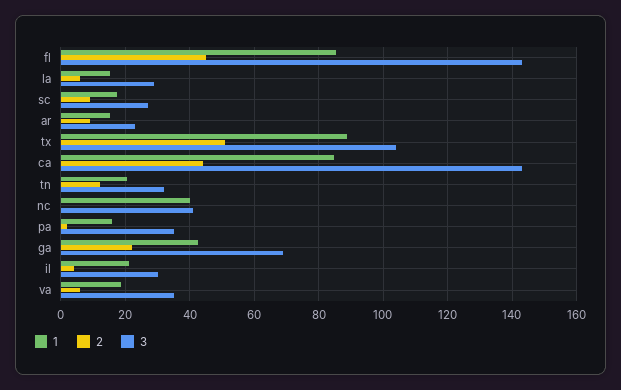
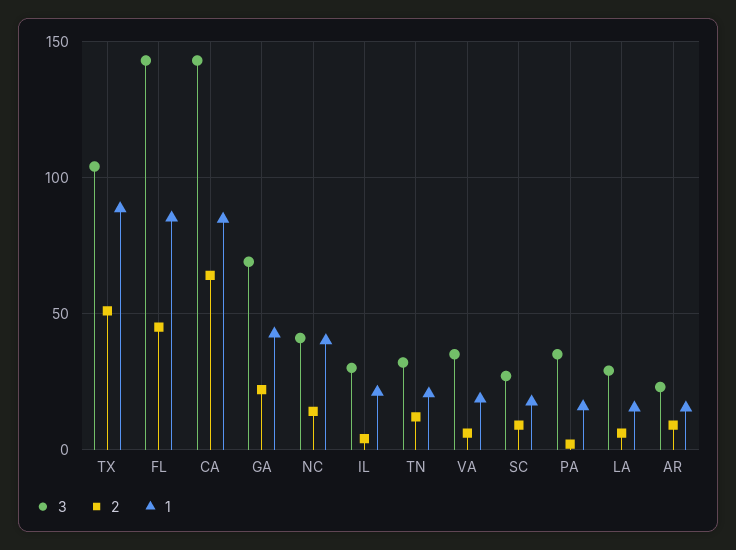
2, ca: 44 -> 65
2, nc: 0 -> 15

